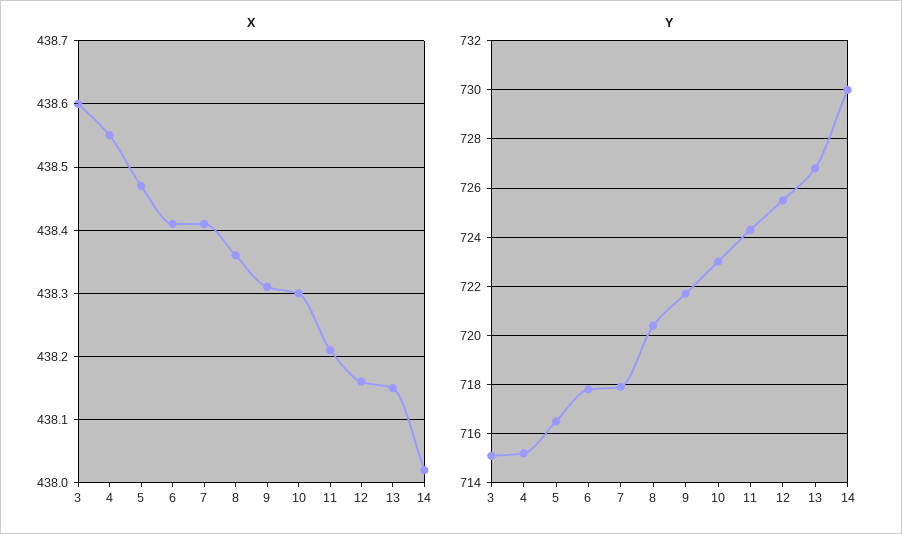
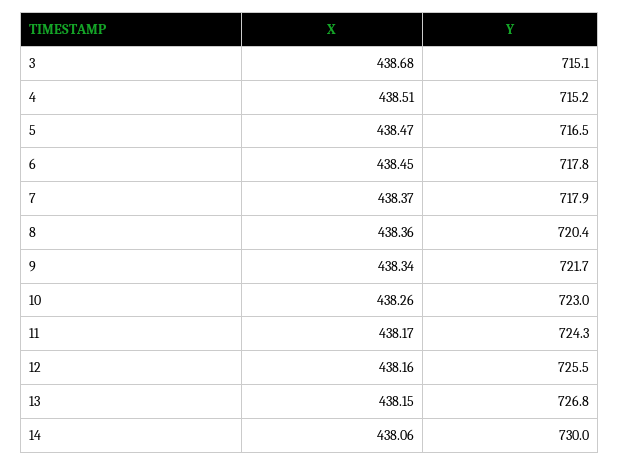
X, 3: 438.6 -> 438.68
X, 4: 438.55 -> 438.51
X, 6: 438.41 -> 438.45
X, 7: 438.41 -> 438.37
X, 9: 438.31 -> 438.34
X, 10: 438.3 -> 438.26
X, 11: 438.21 -> 438.17
X, 14: 438.02 -> 438.06

